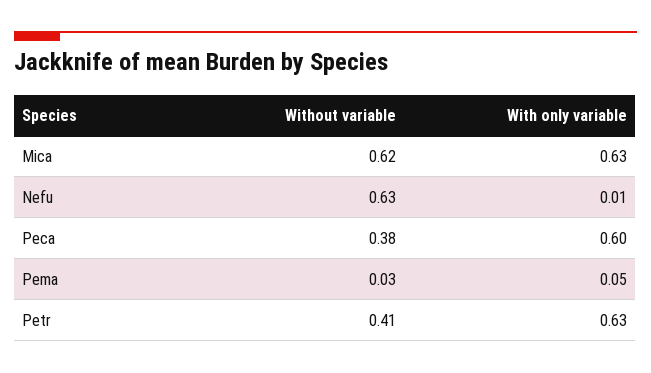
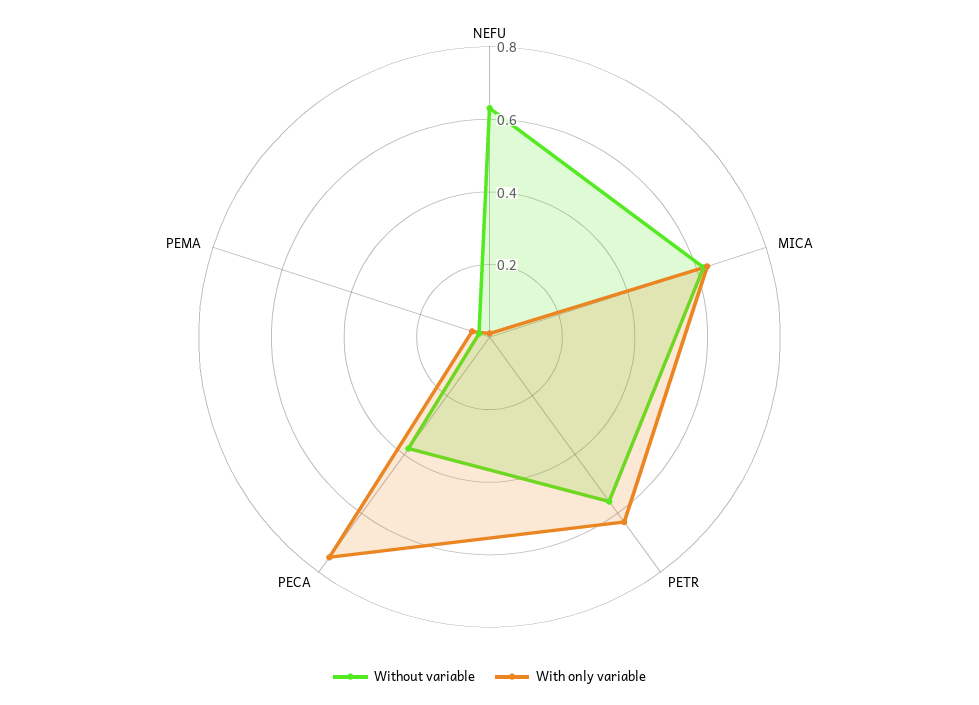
With only variable, Peca: 0.6 -> 0.75
Without variable, Petr: 0.41 -> 0.55

